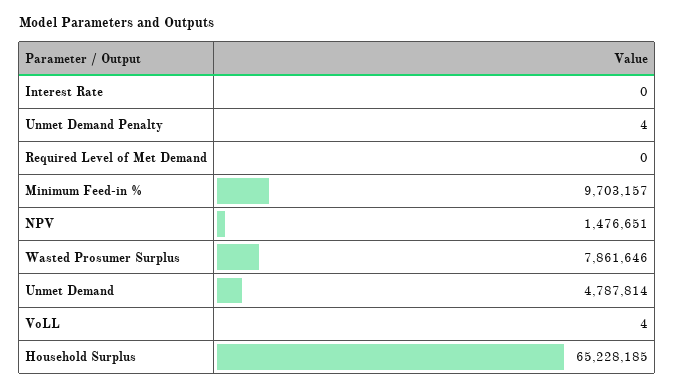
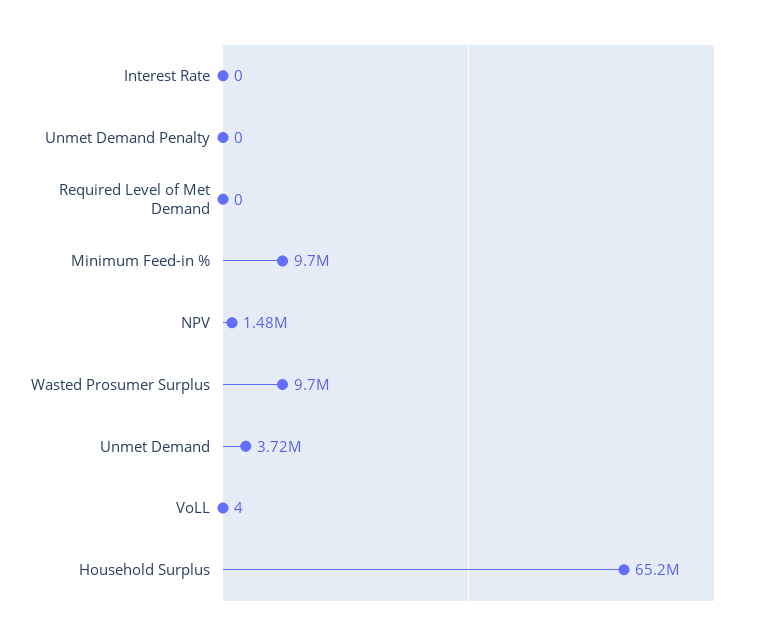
Unmet Demand Penalty: 4 -> 0
Wasted Prosumer Surplus: 7861646 -> 9700000
Unmet Demand: 4787814 -> 3720000

